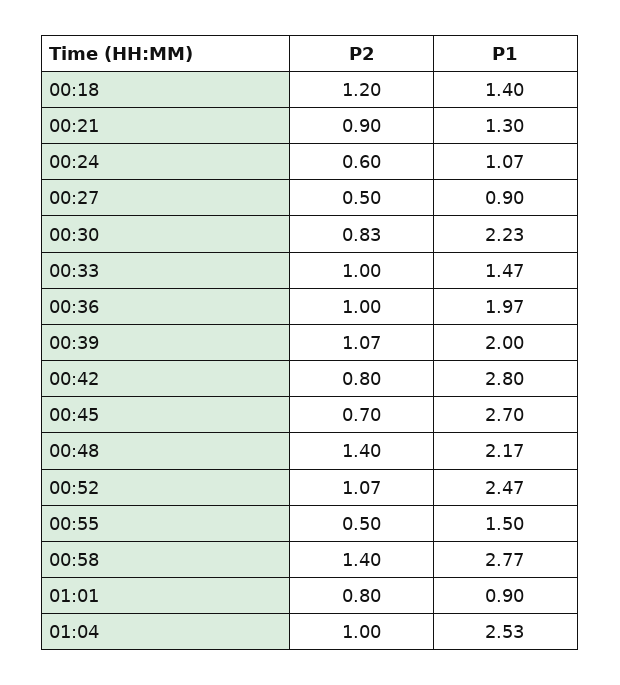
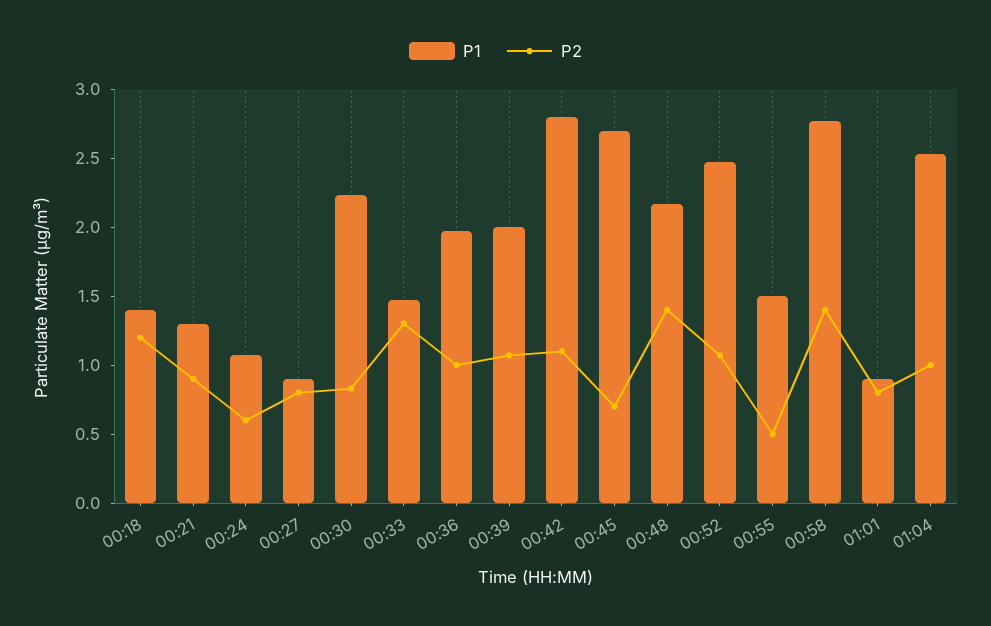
P2, 00:27: 0.5 -> 0.8
P2, 00:33: 1 -> 1.3
P2, 00:42: 0.8 -> 1.1

